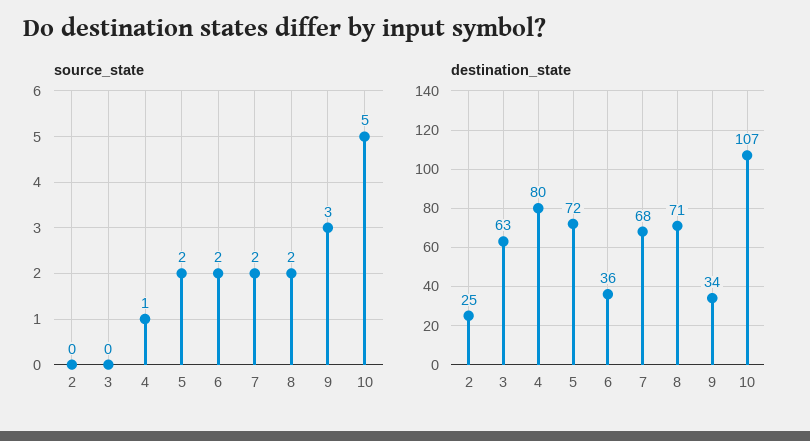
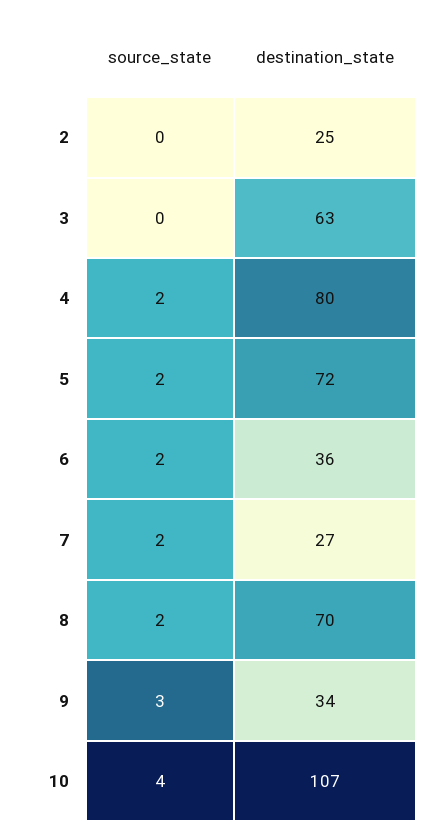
source_state, 4: 1 -> 2
source_state, 10: 5 -> 4
destination_state, 7: 68 -> 27
destination_state, 8: 71 -> 70

